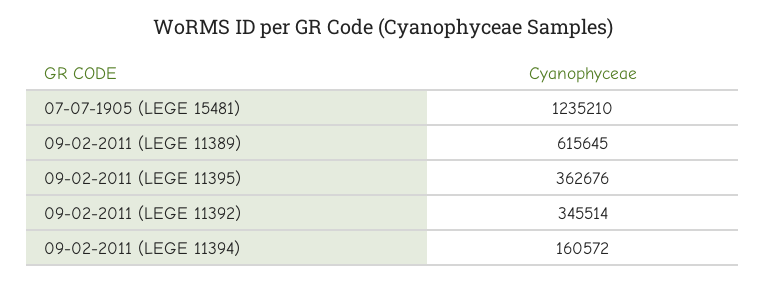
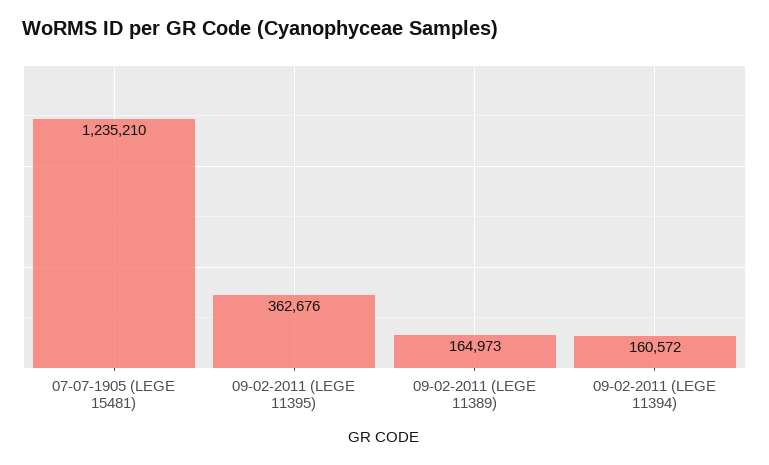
09-02-2011 (LEGE 11389): 615645 -> 164973
09-02-2011 (LEGE 11392): 345514 -> none

